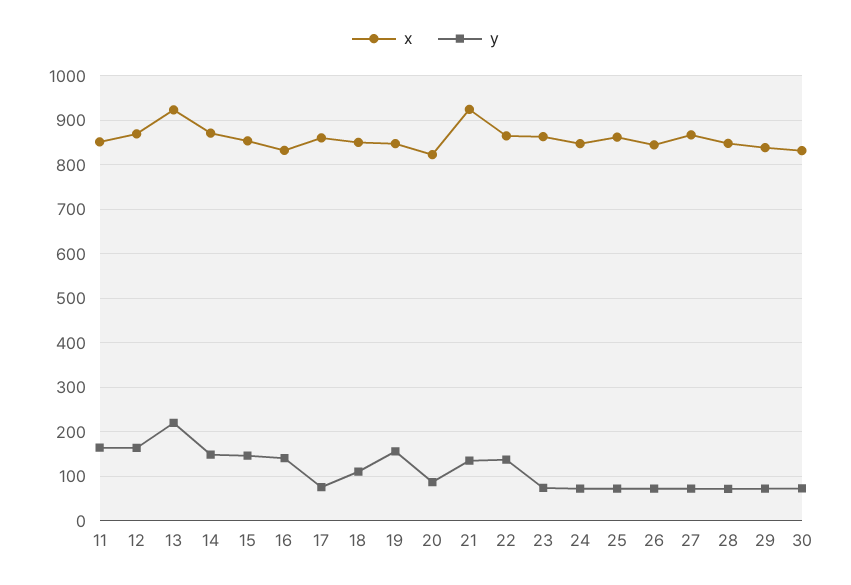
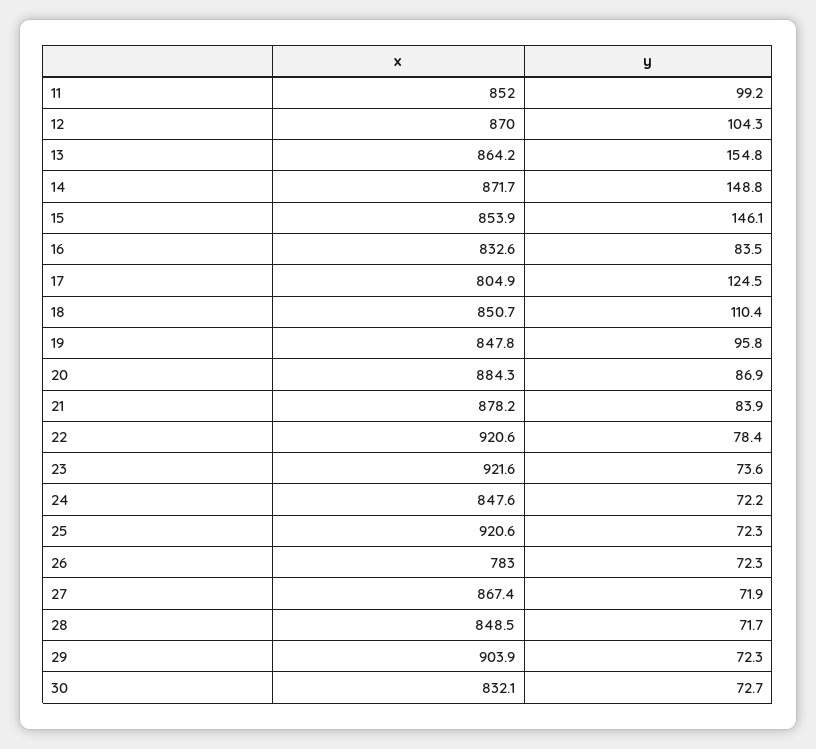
y, 11: 160 -> 99.2
y, 12: 160 -> 104.3
x, 13: 920 -> 864.2
y, 13: 220 -> 154.8
y, 16: 140 -> 83.5
x, 17: 860 -> 804.9
y, 17: 80 -> 124.5
y, 19: 160 -> 95.8
x, 20: 820 -> 884.3
x, 21: 920 -> 878.2
y, 21: 140 -> 83.9
x, 22: 860 -> 920.6
y, 22: 140 -> 78.4
x, 23: 860 -> 921.6
x, 25: 860 -> 920.6
x, 26: 840 -> 783
x, 29: 840 -> 903.9

